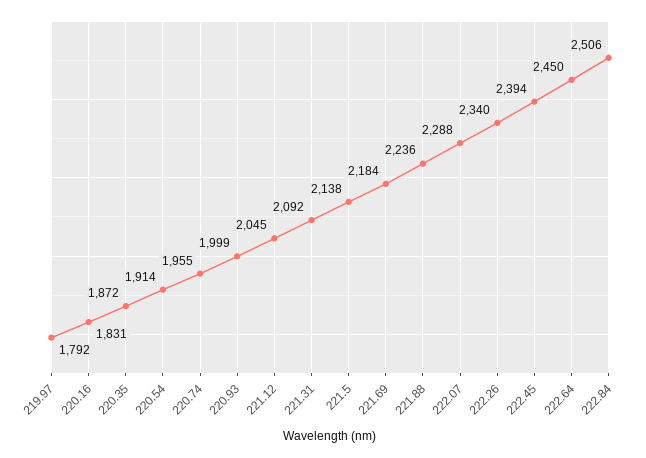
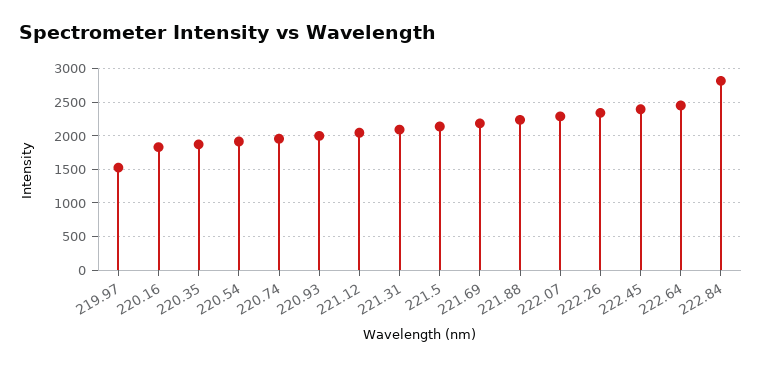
219.97: 1792 -> 1500
222.84: 2506 -> 2800

